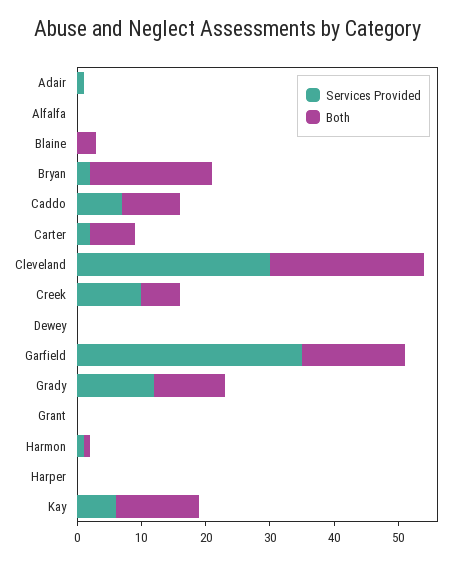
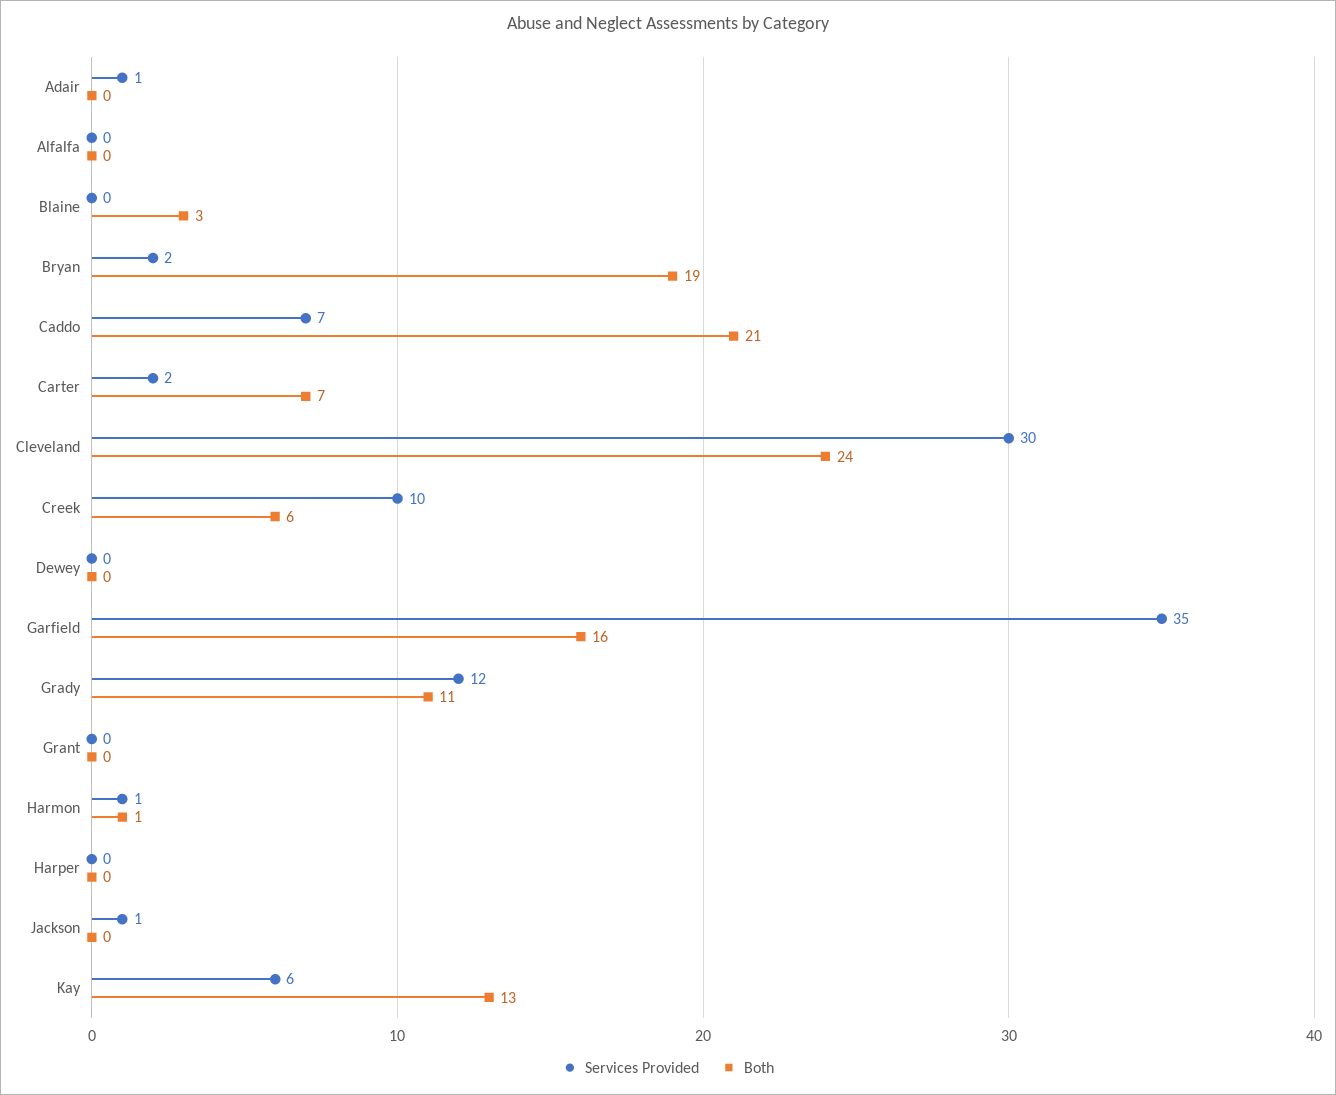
Both, Caddo: 10 -> 21
Services Provided, Jackson: none -> 1
Both, Jackson: none -> 0

